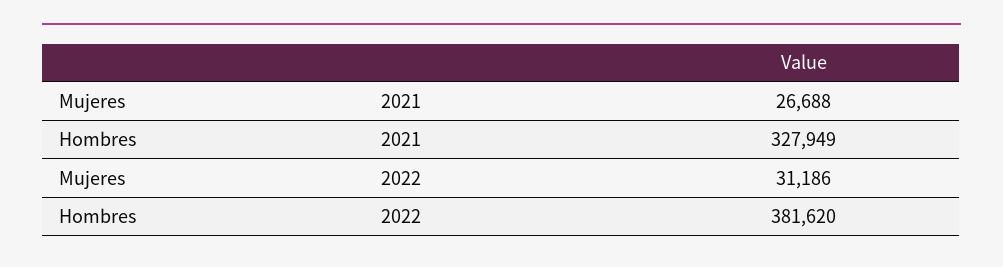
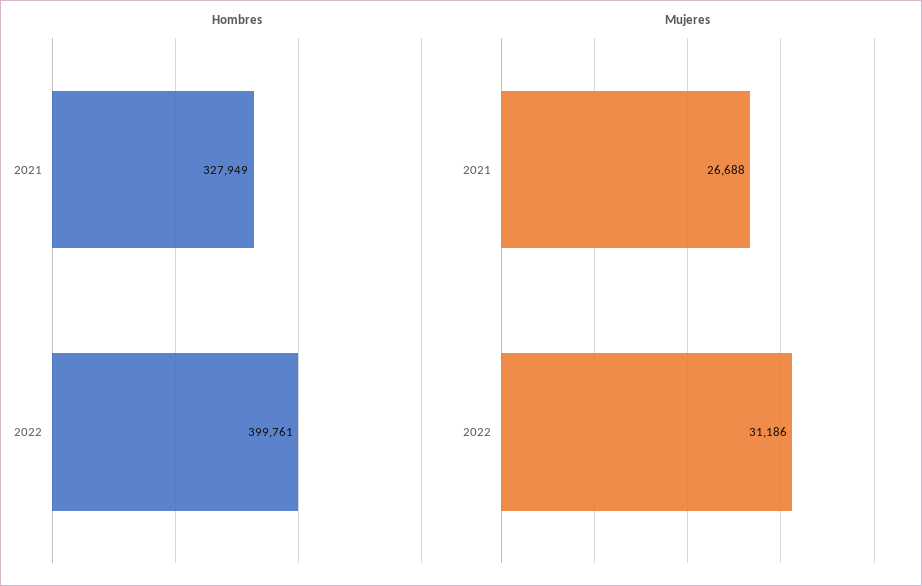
Hombres, 2022: 381620 -> 399761

